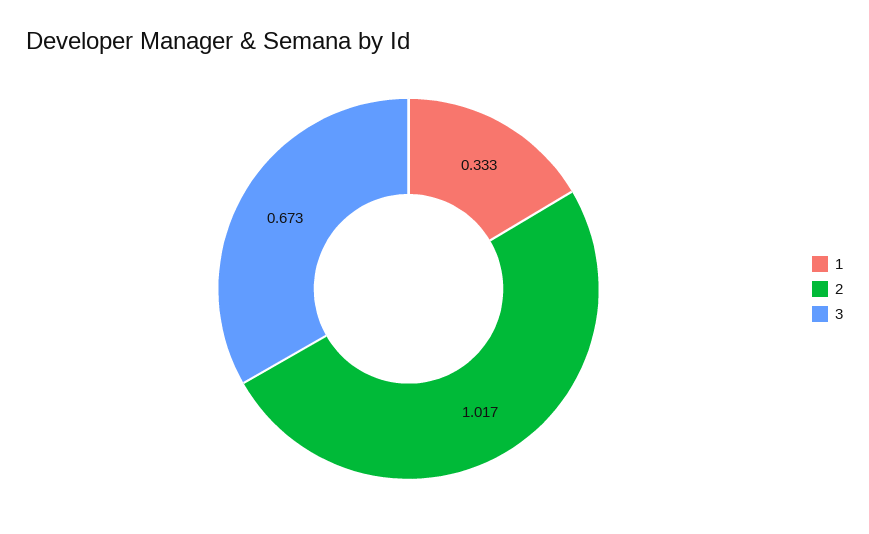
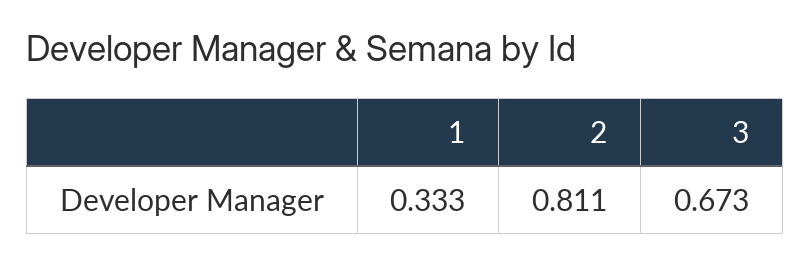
2: 1.017 -> 0.811

